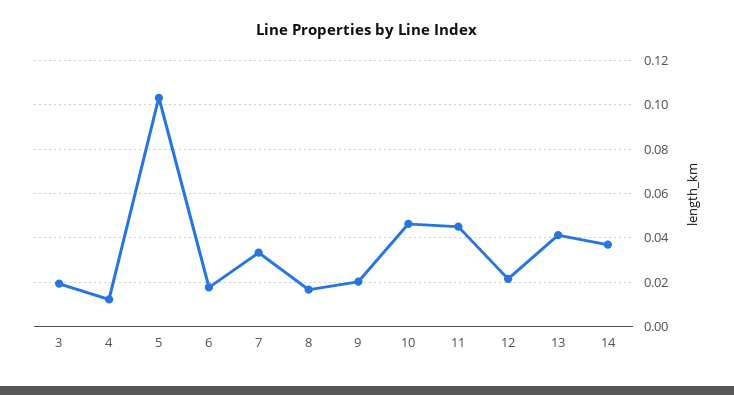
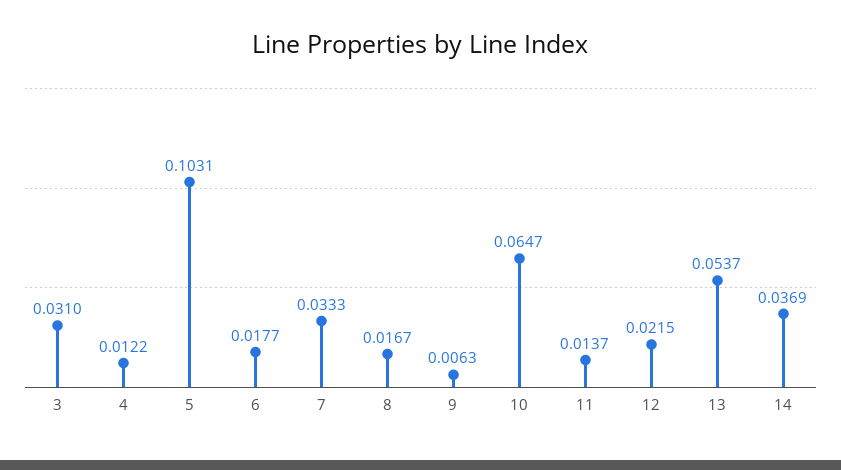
3: 0.02 -> 0.031
9: 0.02 -> 0.0063
10: 0.045 -> 0.0647
11: 0.045 -> 0.0137
13: 0.04 -> 0.0537

